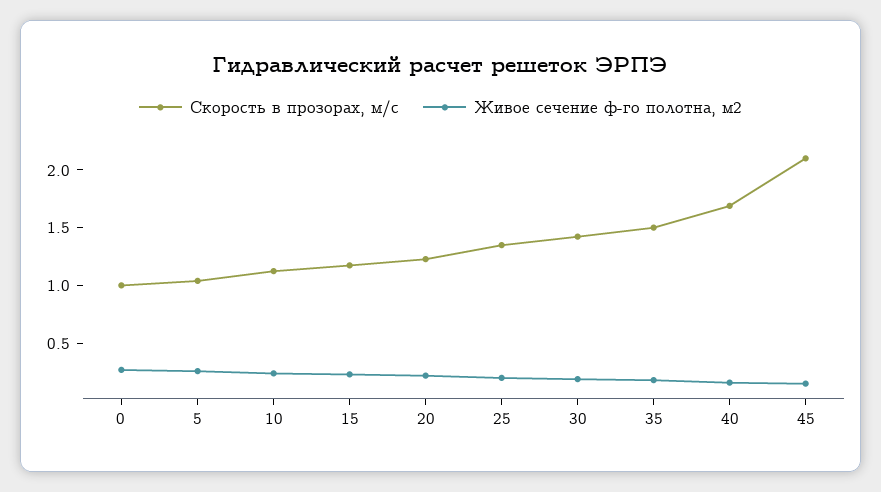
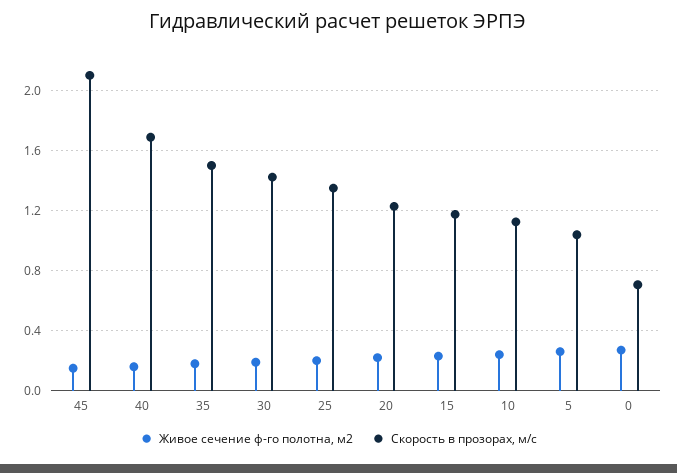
Скорость в прозорах, м/с, 0: 1 -> 0.7

